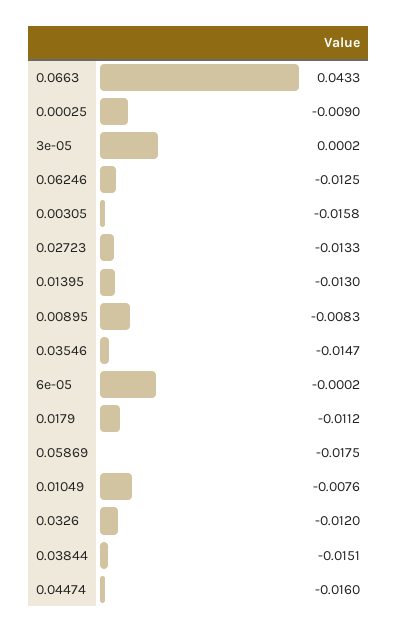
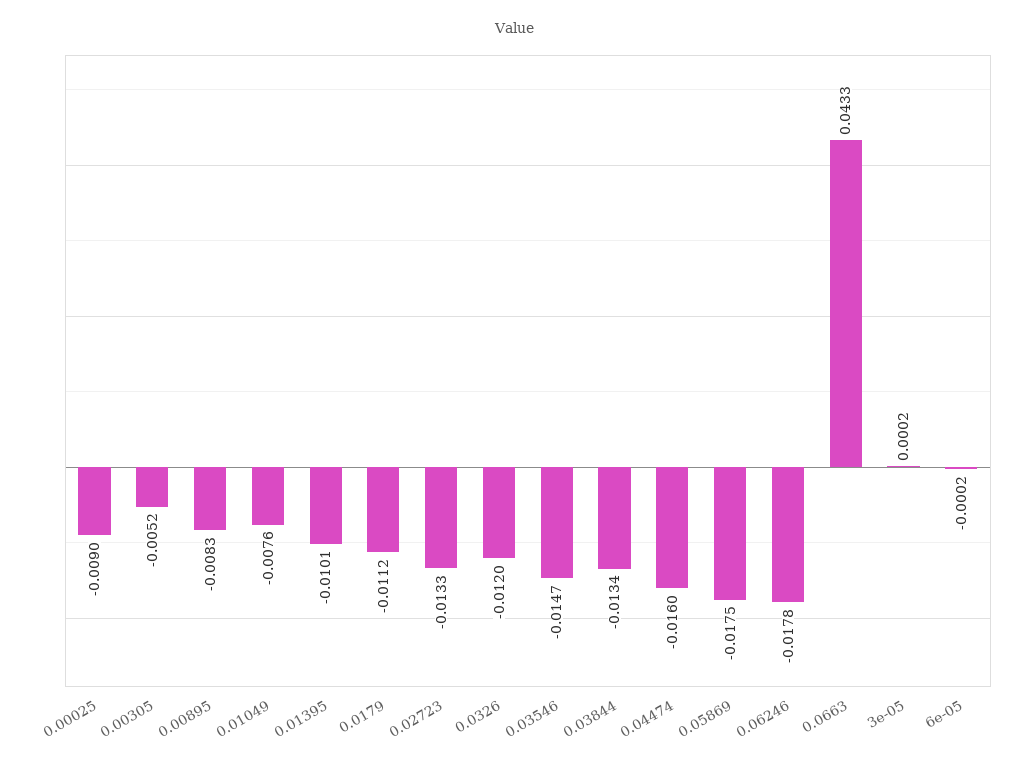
0.06246: -0.0125 -> -0.0178
0.00305: -0.0158 -> -0.0052
0.01395: -0.013 -> -0.0101
0.03844: -0.0151 -> -0.0134

